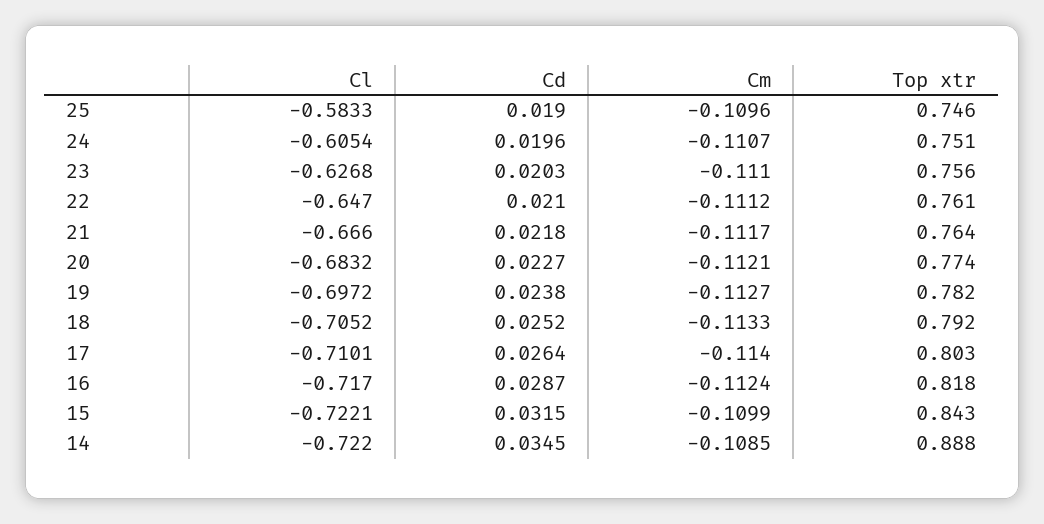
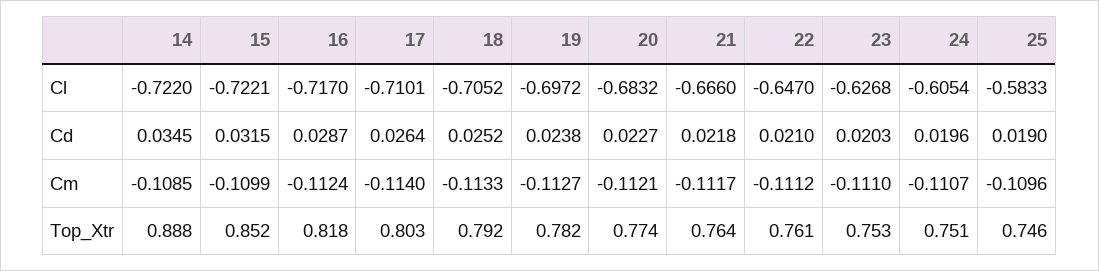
Top xtr, 23: 0.756 -> 0.753
Top xtr, 15: 0.843 -> 0.852

